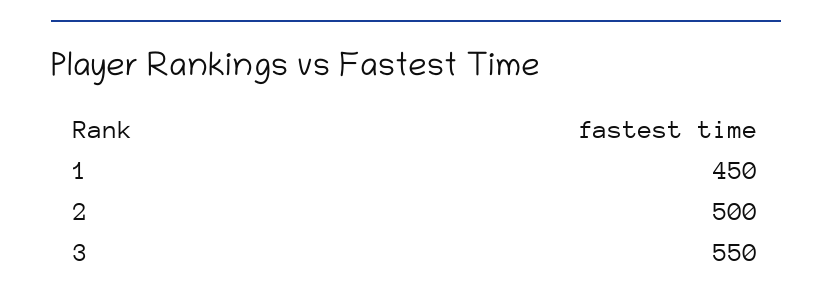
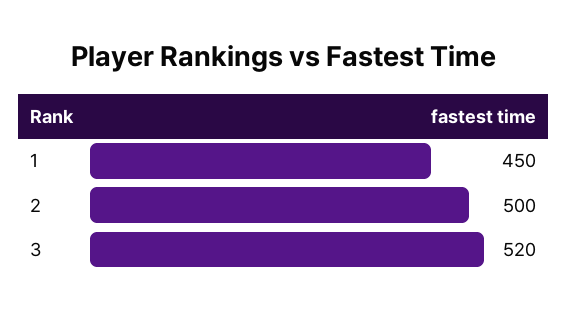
3: 550 -> 520

